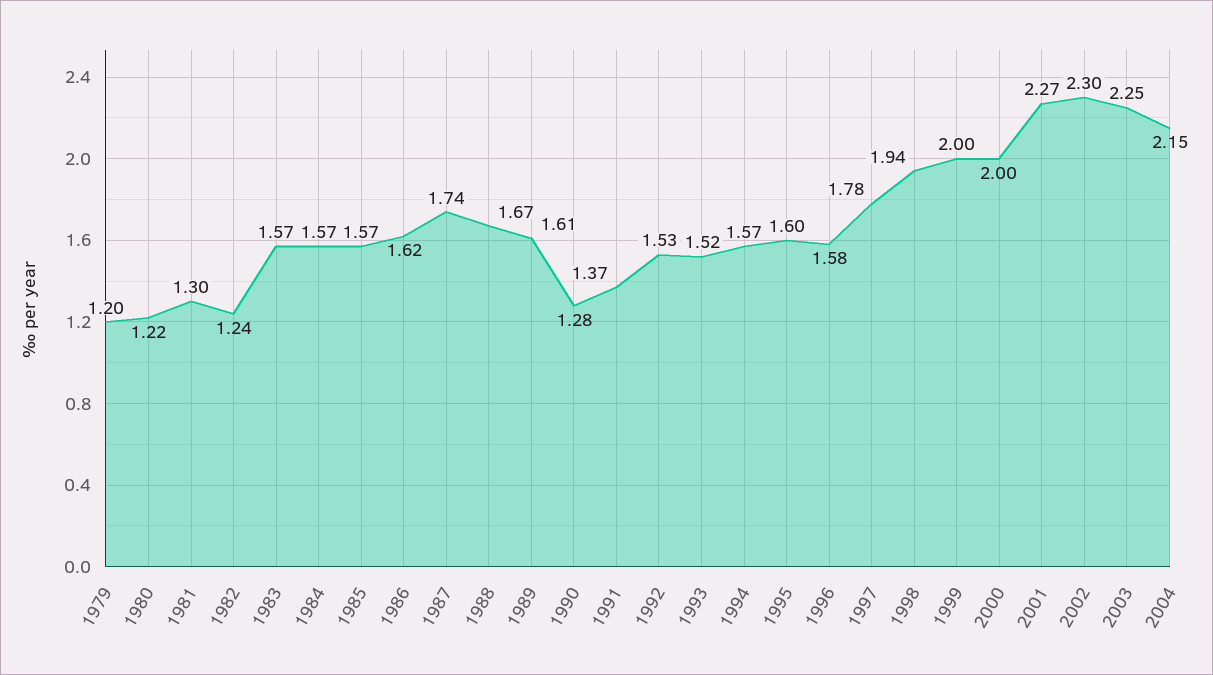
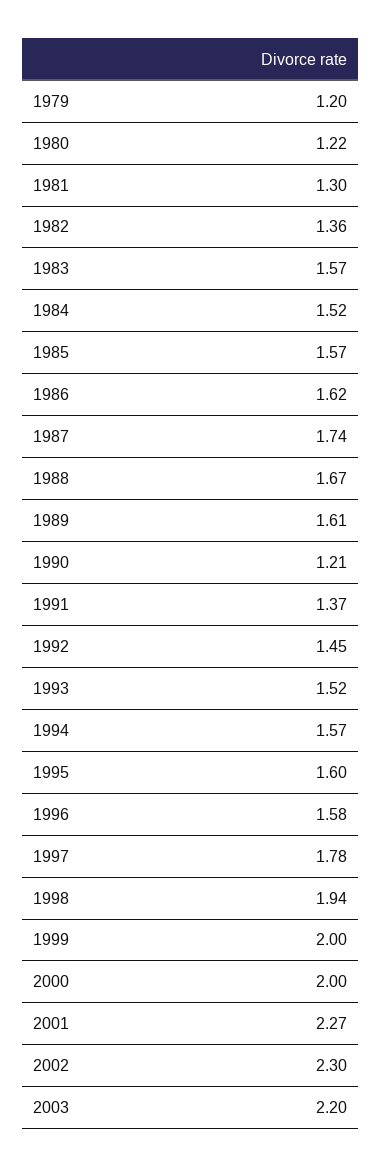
1982: 1.24 -> 1.36
1984: 1.57 -> 1.52
1990: 1.28 -> 1.21
1992: 1.53 -> 1.45
2003: 2.25 -> 2.2
2004: 2.15 -> none

